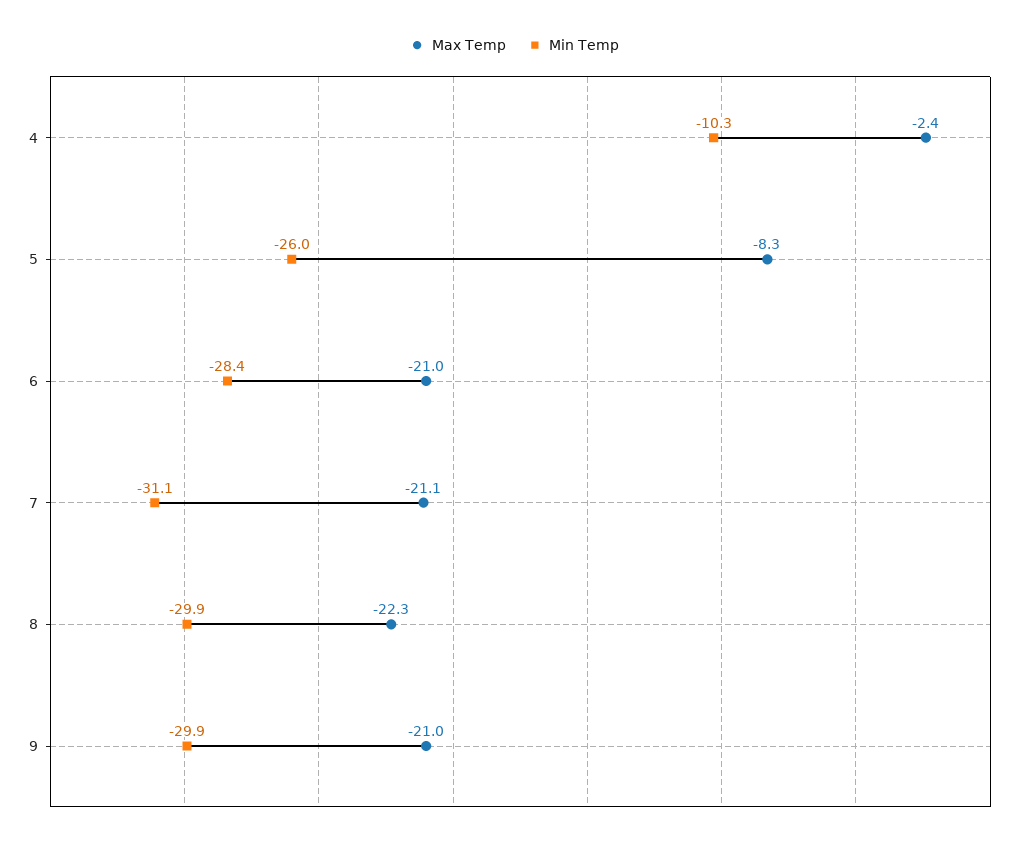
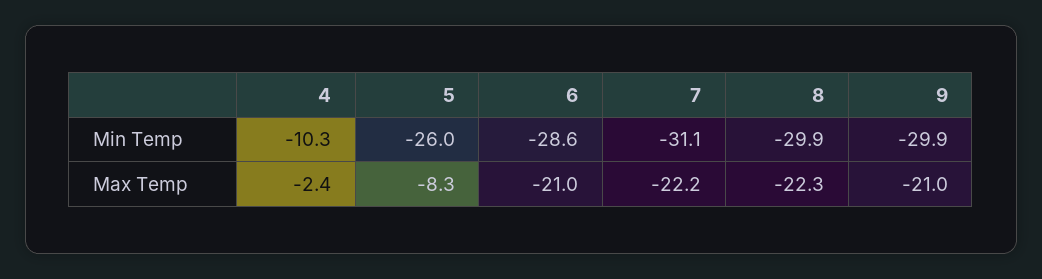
Min Temp, 6: -28.4 -> -28.6
Max Temp, 7: -21.1 -> -22.2

